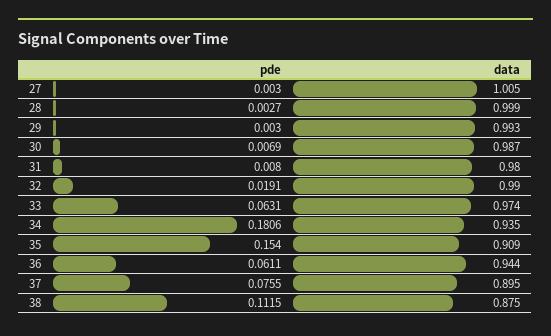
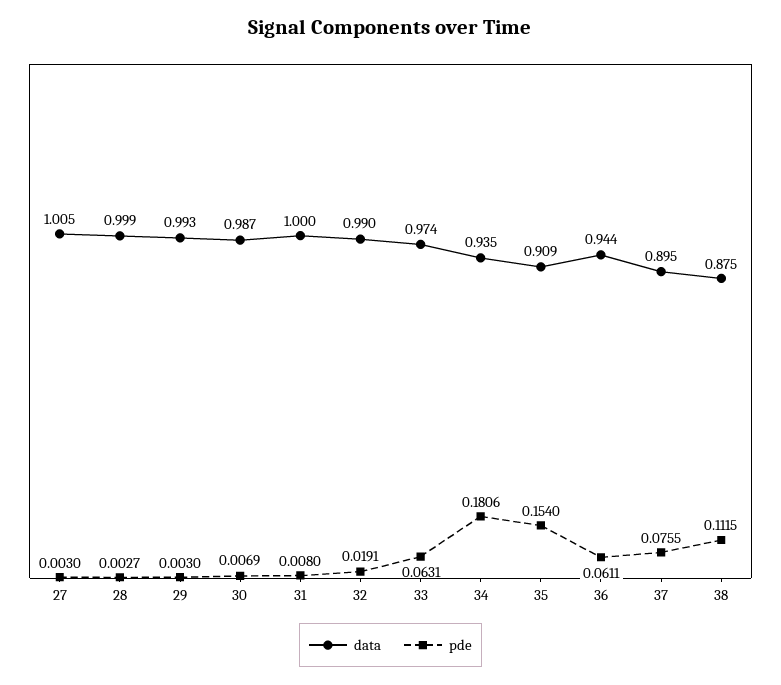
data, 31: 0.98 -> 1

